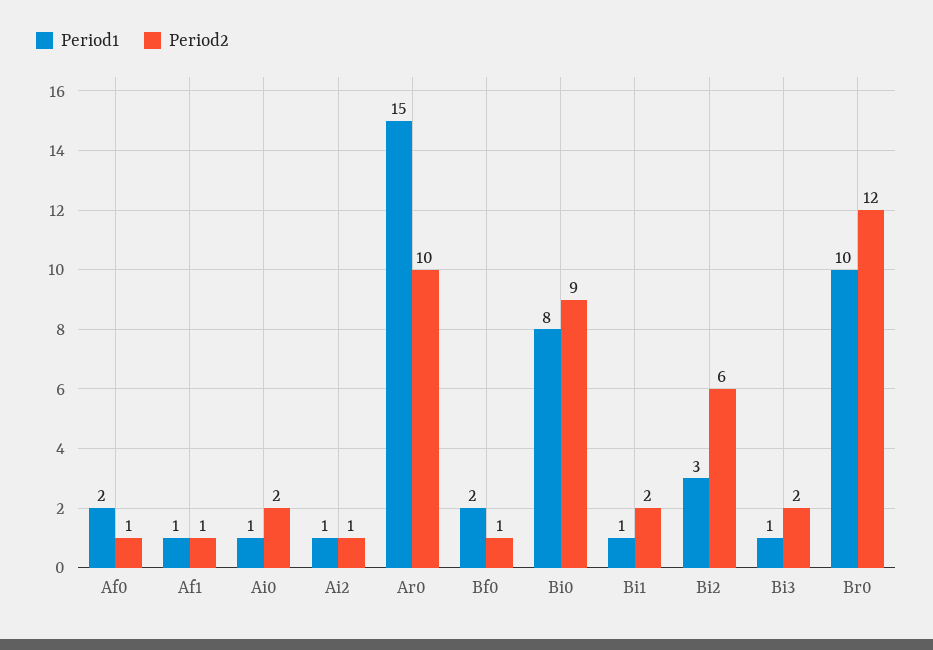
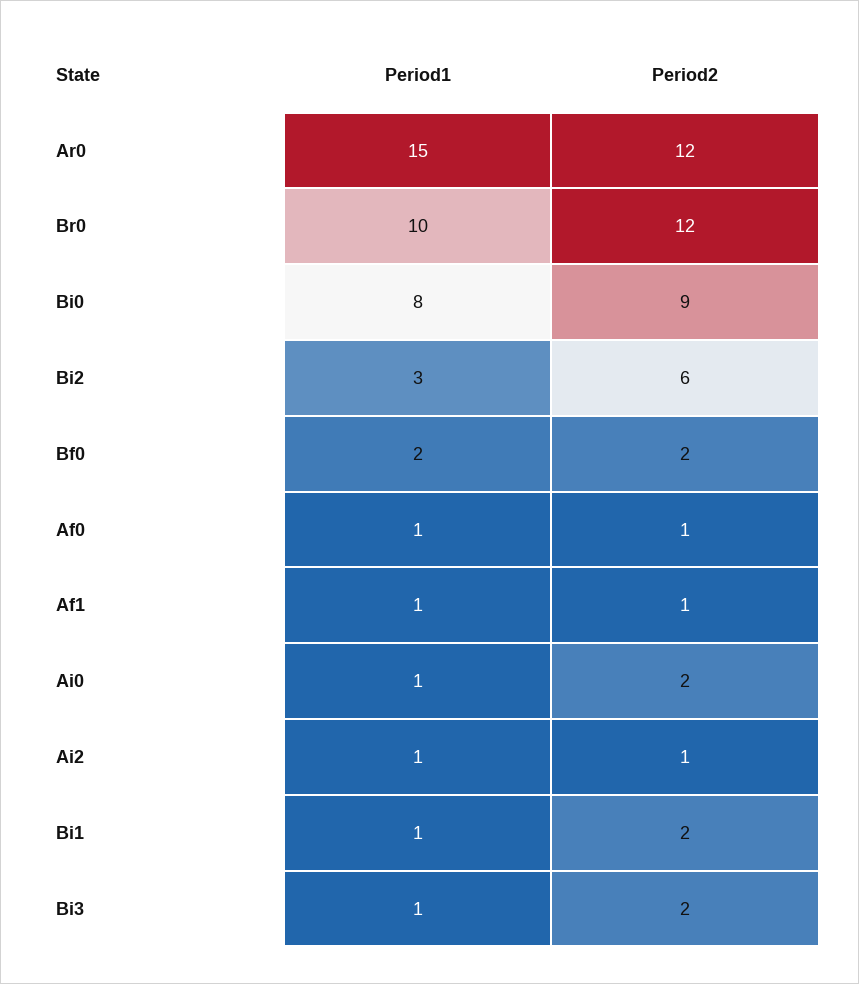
Period1, Af0: 2 -> 1
Period2, Ar0: 10 -> 12
Period2, Bf0: 1 -> 2

